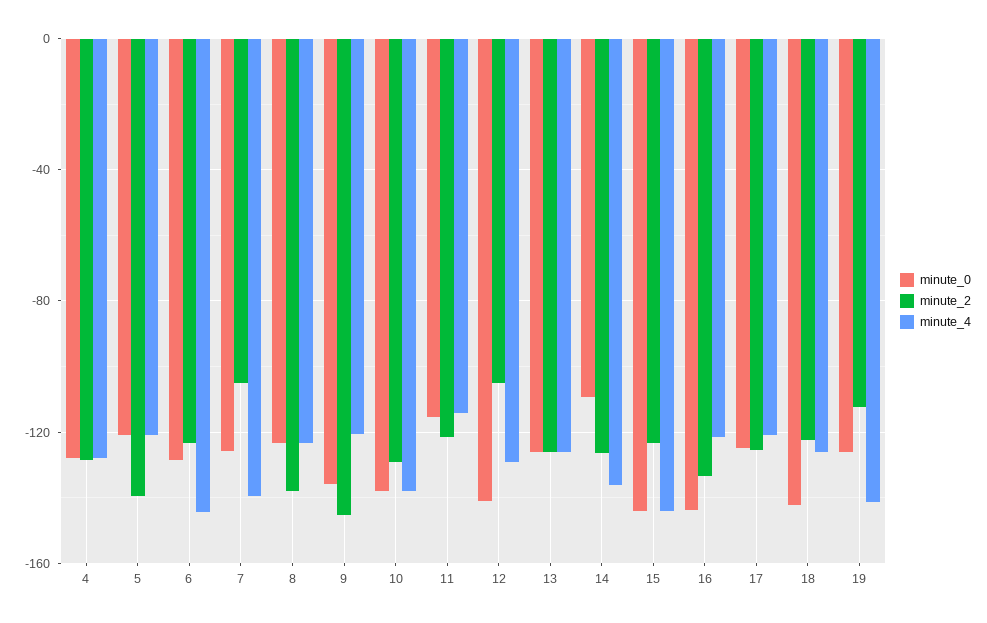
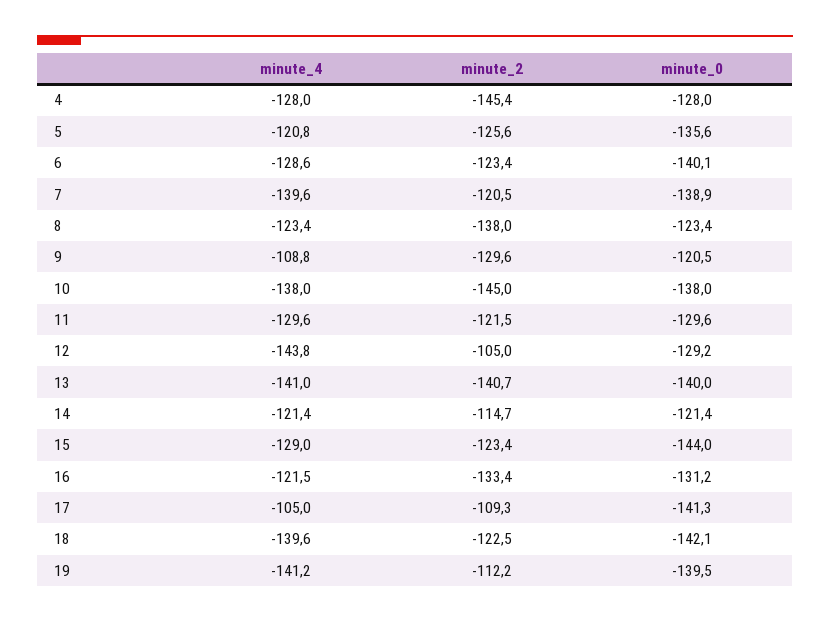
minute_2, 4: -130 -> -145.4
minute_0, 5: -120 -> -135.6
minute_2, 5: -140 -> -125.6
minute_0, 6: -130 -> -140.1
minute_4, 6: -145 -> -128.6
minute_0, 7: -125 -> -138.9
minute_2, 7: -105 -> -120.5
minute_0, 9: -135 -> -120.5
minute_2, 9: -145 -> -129.6
minute_4, 9: -120 -> -108.8
minute_2, 10: -130 -> -145
minute_0, 11: -115 -> -129.6
minute_4, 11: -115 -> -129.6
minute_0, 12: -140 -> -129.2
minute_4, 12: -130 -> -143.8
minute_0, 13: -125 -> -140
minute_2, 13: -125 -> -140.7
minute_4, 13: -125 -> -141
minute_0, 14: -110 -> -121.4
minute_2, 14: -125 -> -114.7
minute_4, 14: -135 -> -121.4
minute_4, 15: -145 -> -129
minute_0, 16: -145 -> -131.2
minute_0, 17: -125 -> -141.3
minute_2, 17: -125 -> -109.3
minute_4, 17: -120 -> -105
minute_4, 18: -125 -> -139.6
minute_0, 19: -125 -> -139.5

